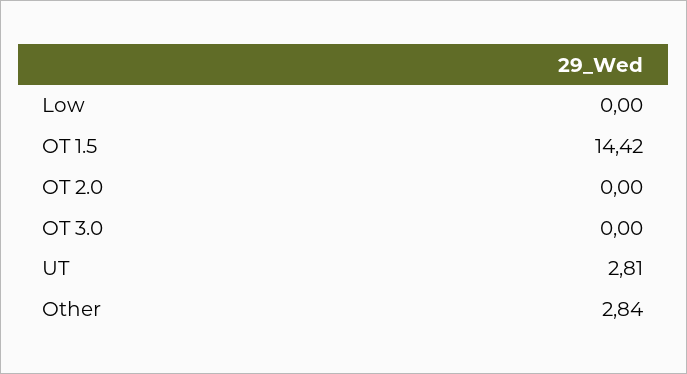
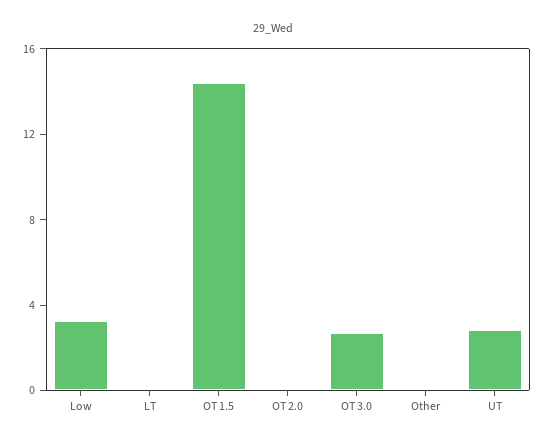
Low: 0 -> 3
OT 3.0: 0 -> 3
Other: 2.84 -> 0
LT: none -> 0

